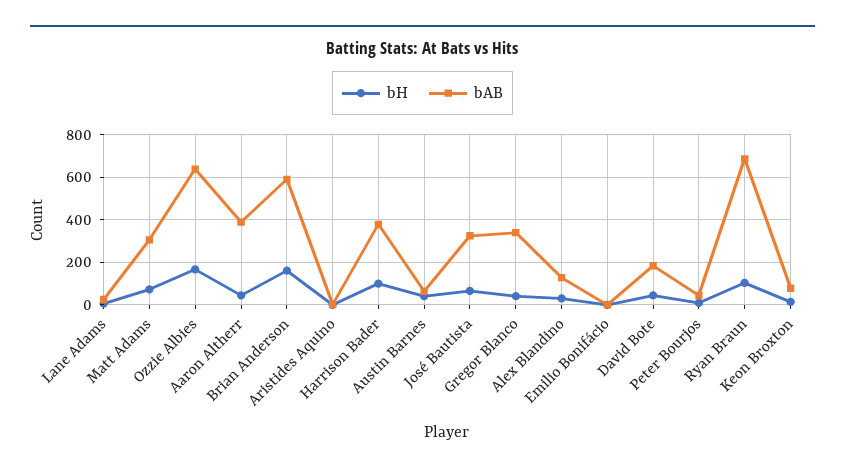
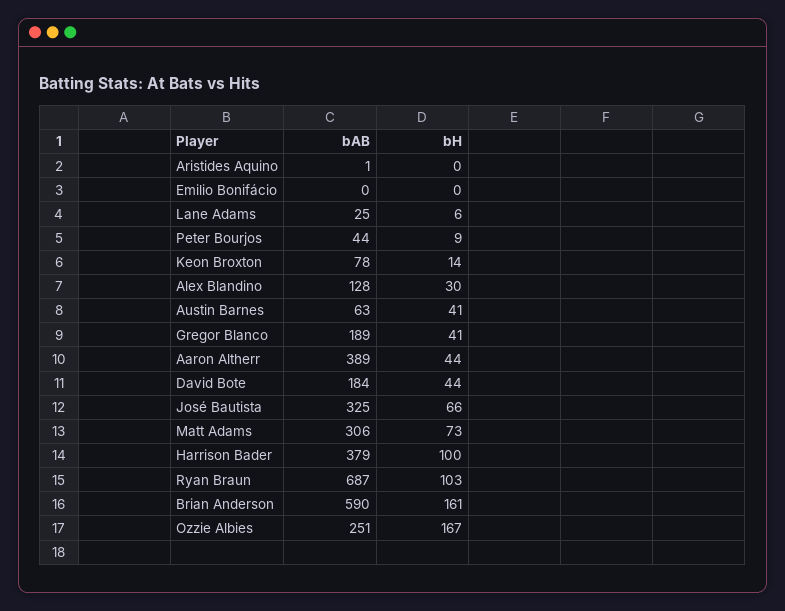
bAB, Ozzie Albies: 650 -> 251
bAB, Gregor Blanco: 350 -> 189

